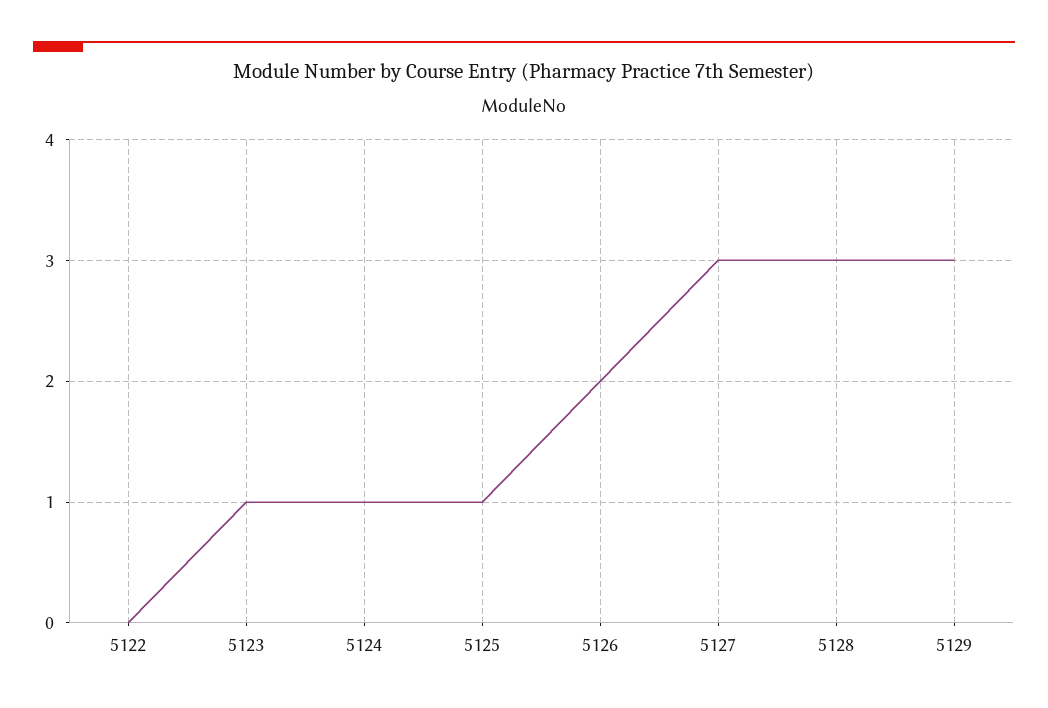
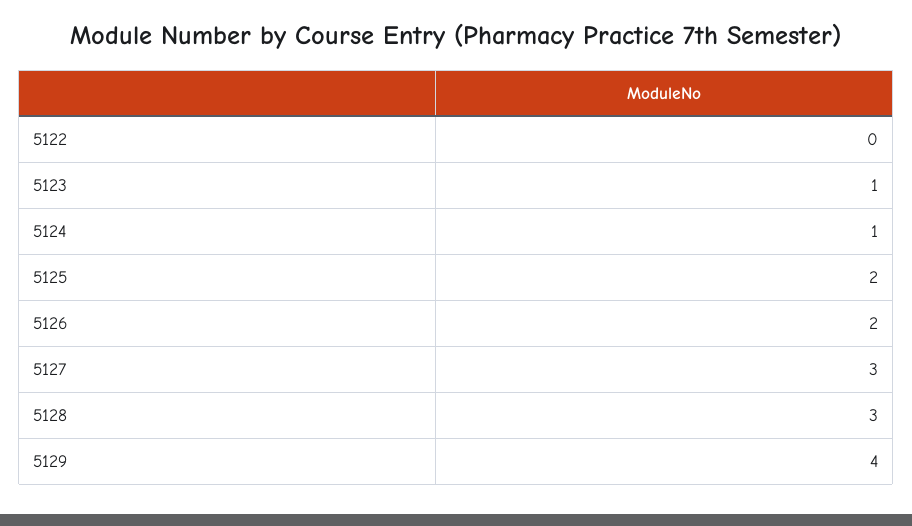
5125: 1 -> 2
5129: 3 -> 4

